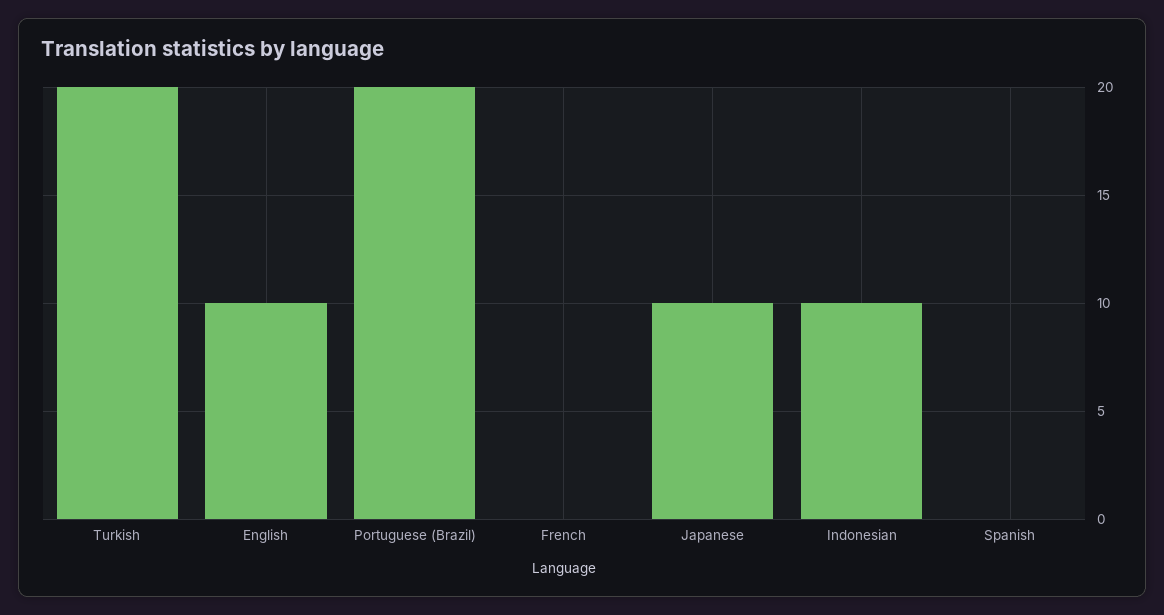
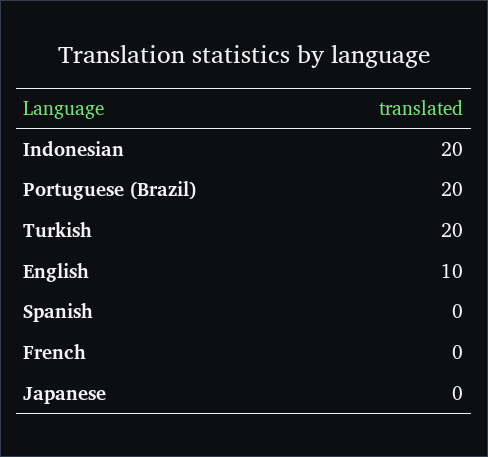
Japanese: 10 -> 0
Indonesian: 10 -> 20

